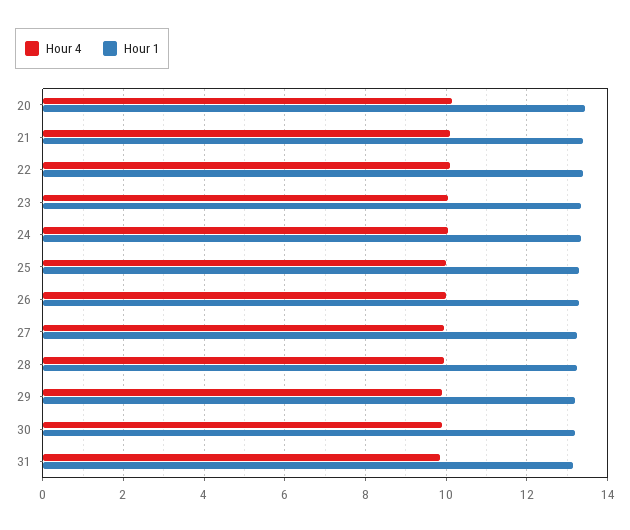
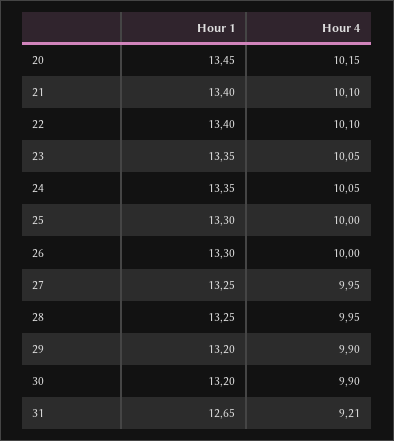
Hour 4, 31: 9.8 -> 9.21
Hour 1, 31: 13.2 -> 12.65

